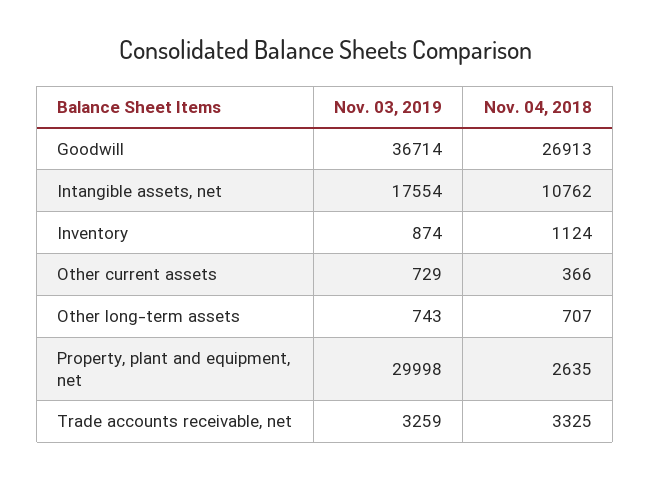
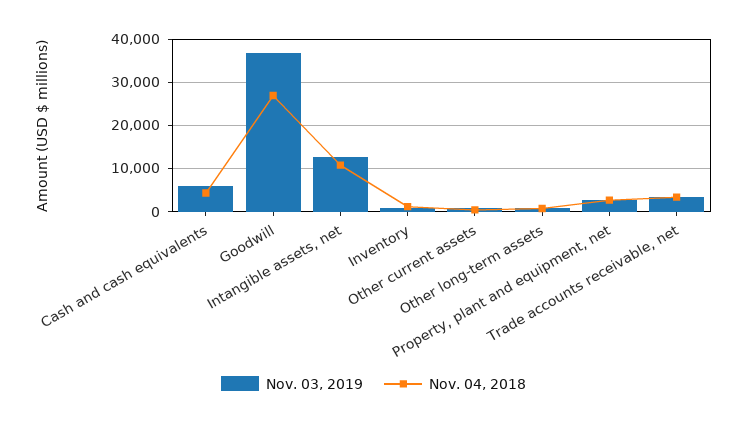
Nov. 03, 2019, Intangible assets, net: 17554 -> 12000
Nov. 03, 2019, Property, plant and equipment, net: 29998 -> 2000
Nov. 03, 2019, Cash and cash equivalents: none -> 6000
Nov. 04, 2018, Cash and cash equivalents: none -> 4000

